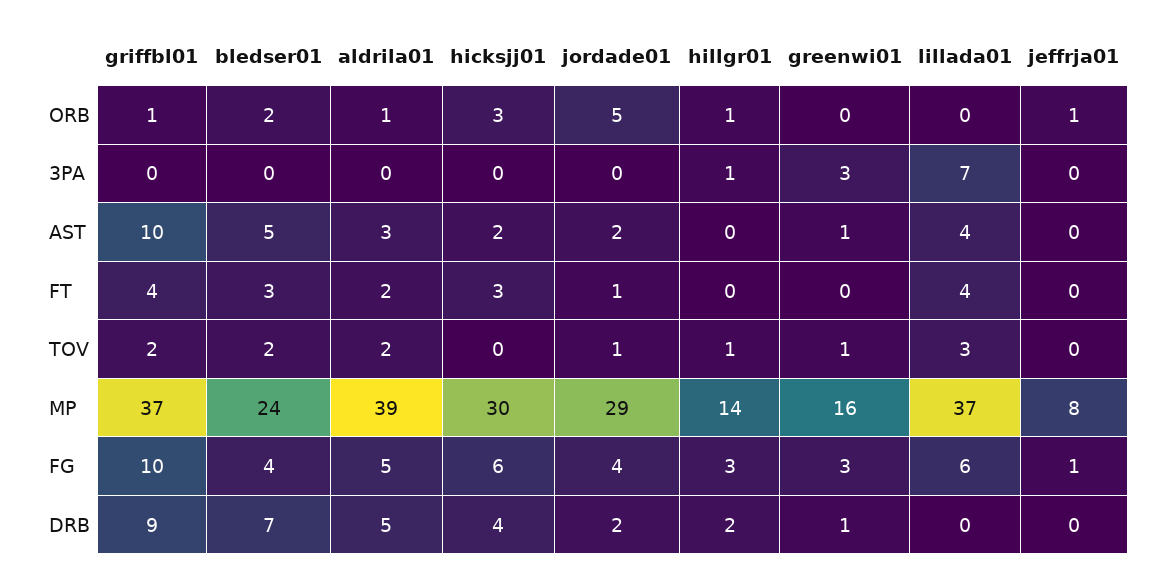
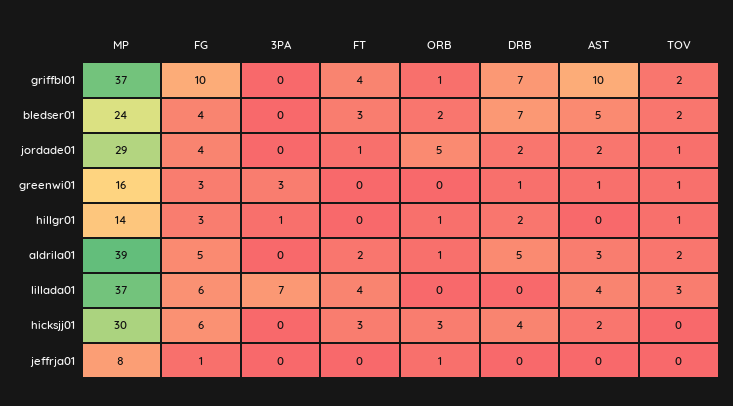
griffbl01, DRB: 9 -> 7

